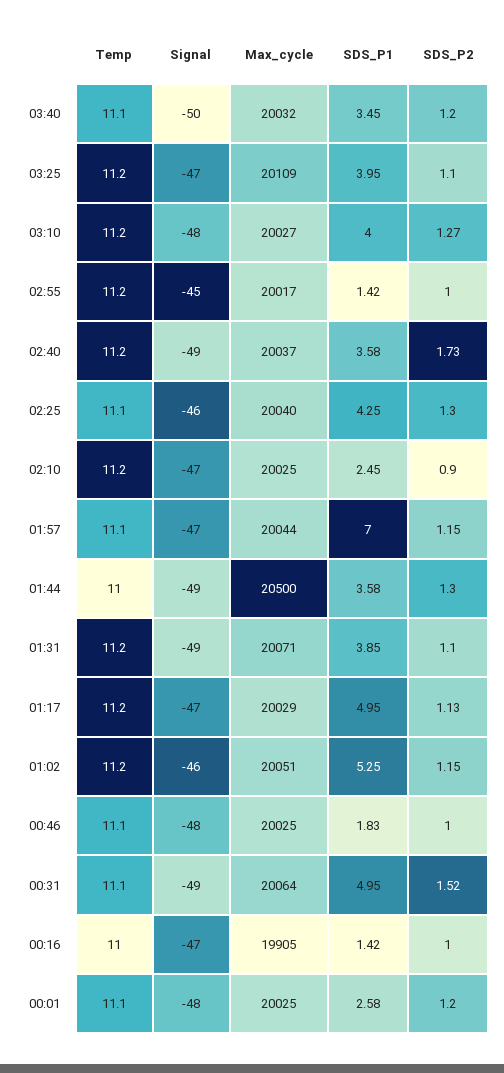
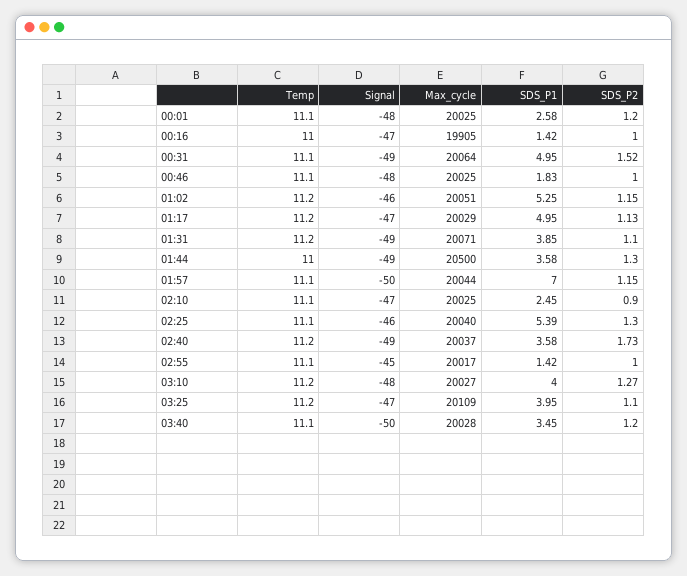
Max_cycle, 03:40: 20032 -> 20028
Temp, 02:55: 11.2 -> 11.1
SDS_P1, 02:25: 4.25 -> 5.39
Temp, 02:10: 11.2 -> 11.1
Signal, 01:57: -47 -> -50

